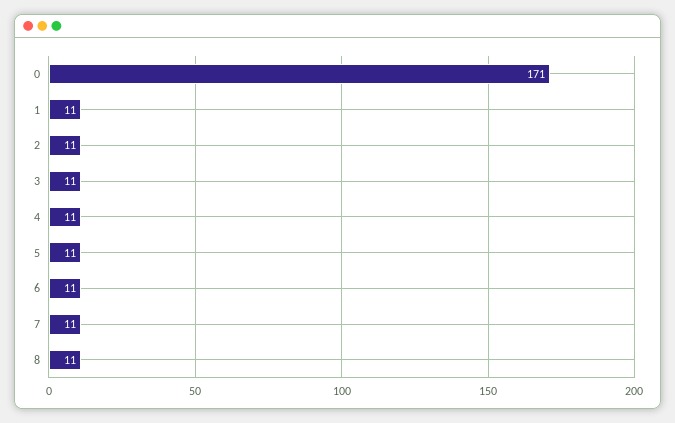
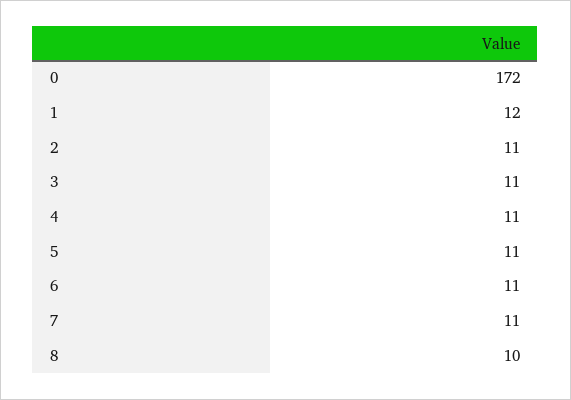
0: 171 -> 172
1: 11 -> 12
8: 11 -> 10

